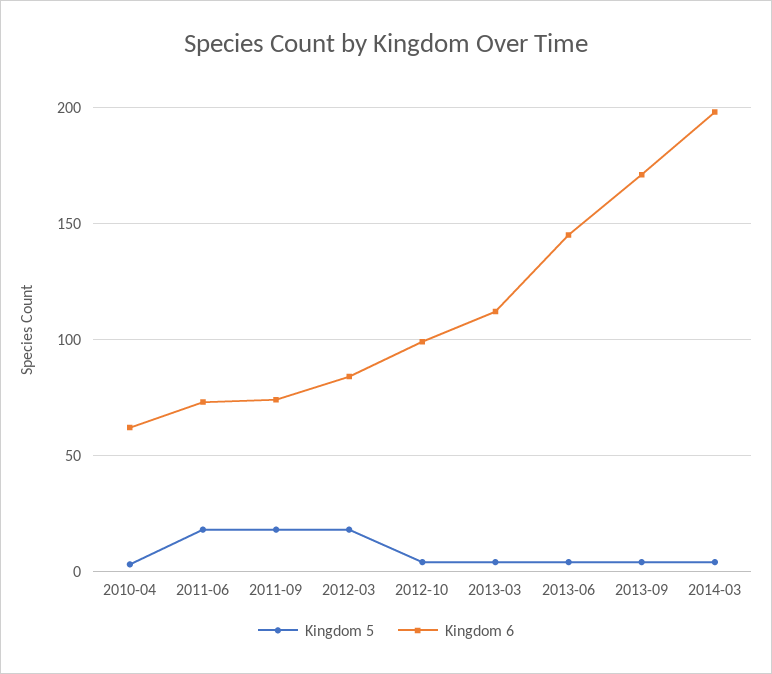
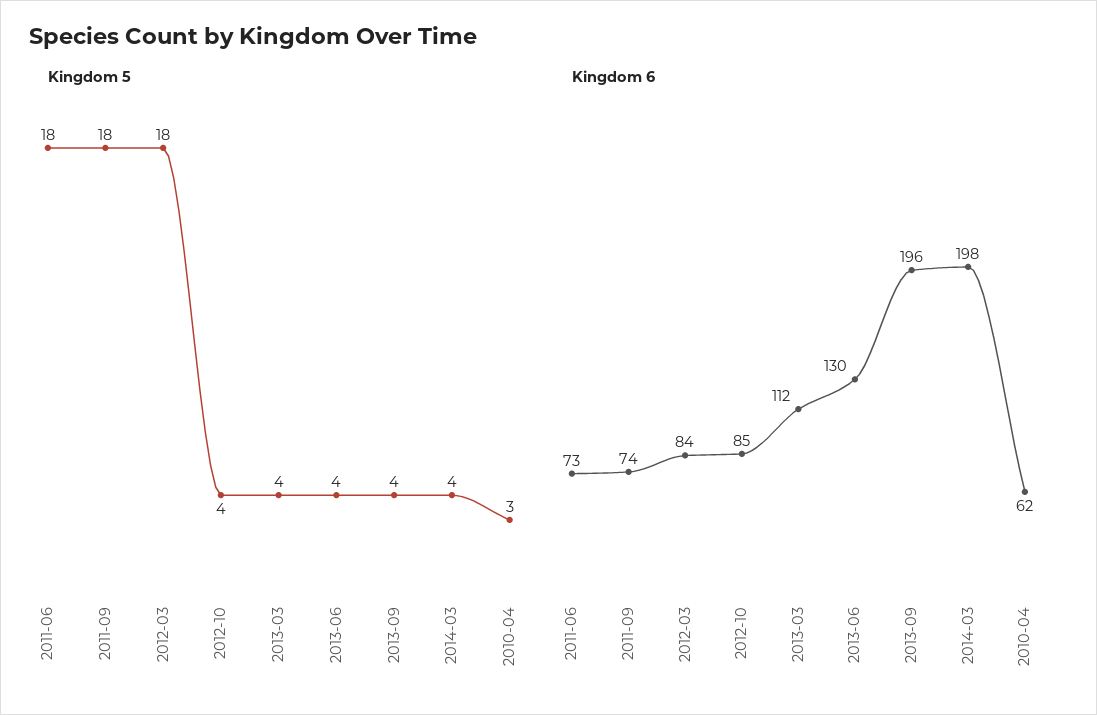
Kingdom 6, 2012-10: 100 -> 85
Kingdom 6, 2013-06: 145 -> 130
Kingdom 6, 2013-09: 170 -> 196

